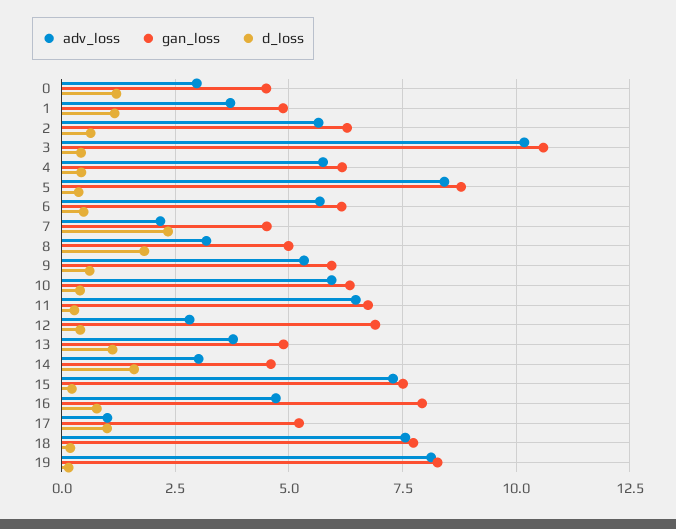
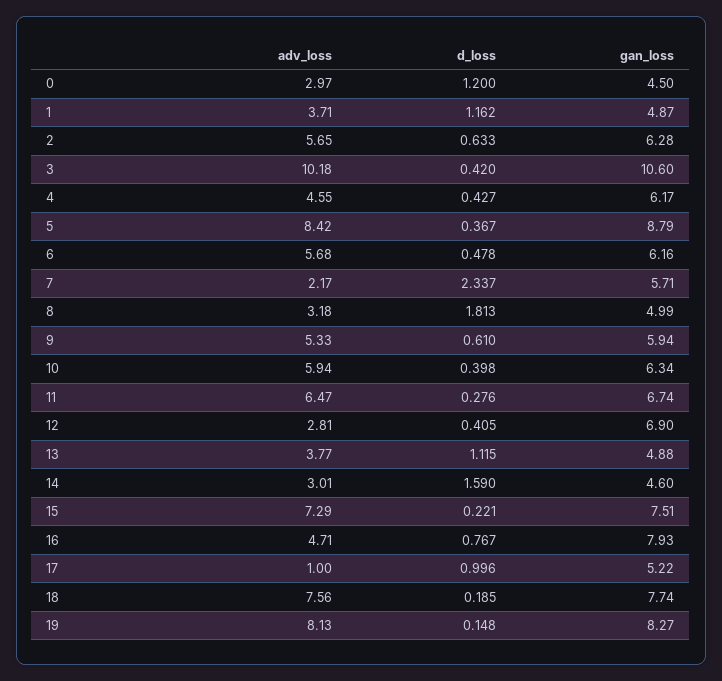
adv_loss, 4: 5.75 -> 4.55
gan_loss, 7: 4.5 -> 5.71

